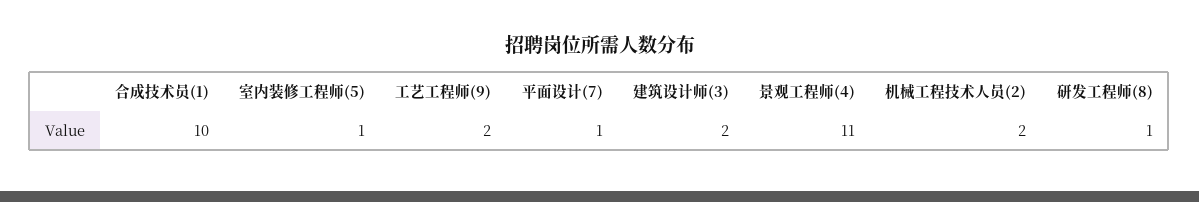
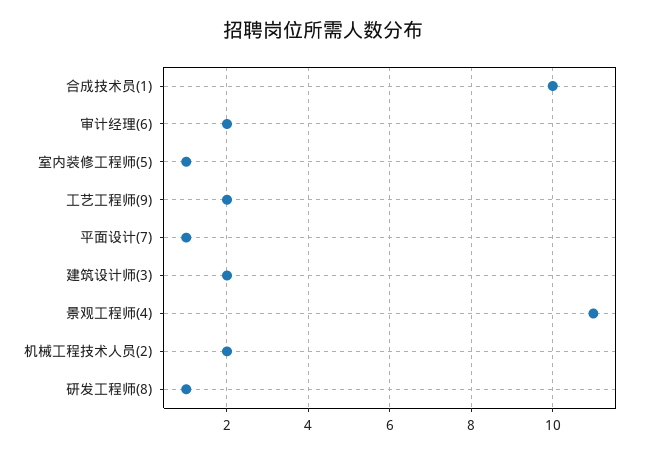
审计经理(6): none -> 2

